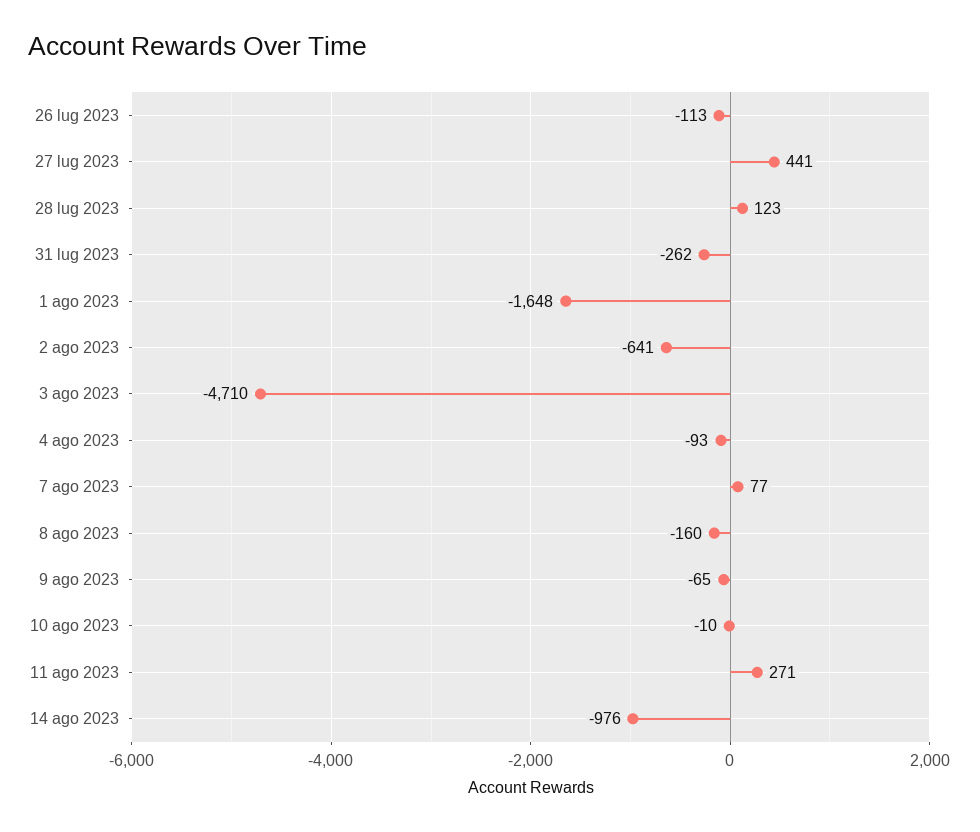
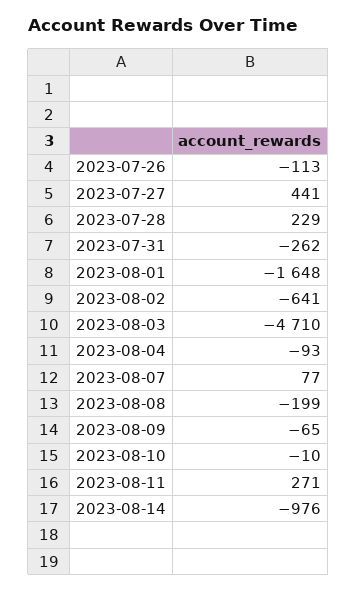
28 lug 2023: 123 -> 229
8 ago 2023: -160 -> -199

